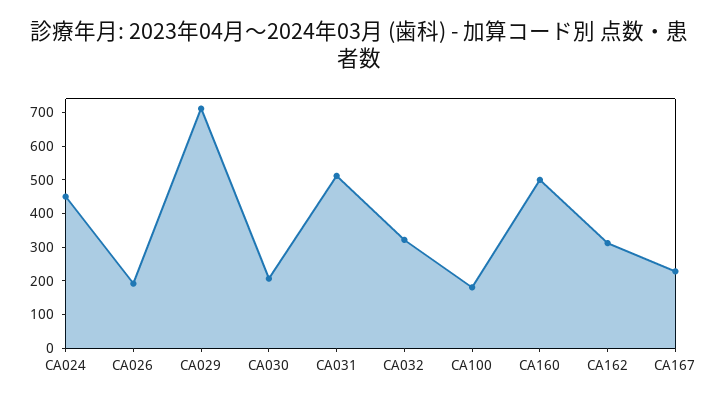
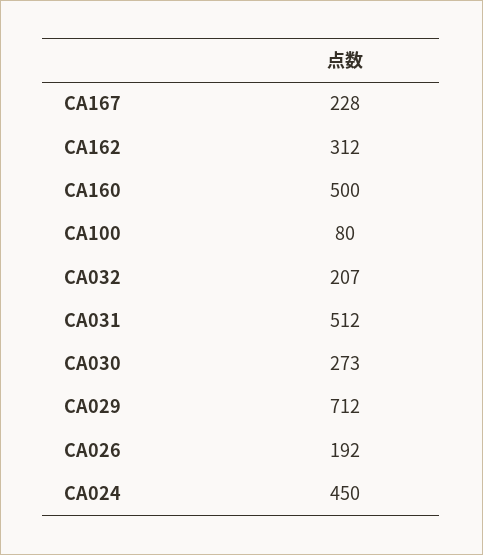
CA030: 200 -> 273
CA032: 325 -> 207
CA100: 175 -> 80

